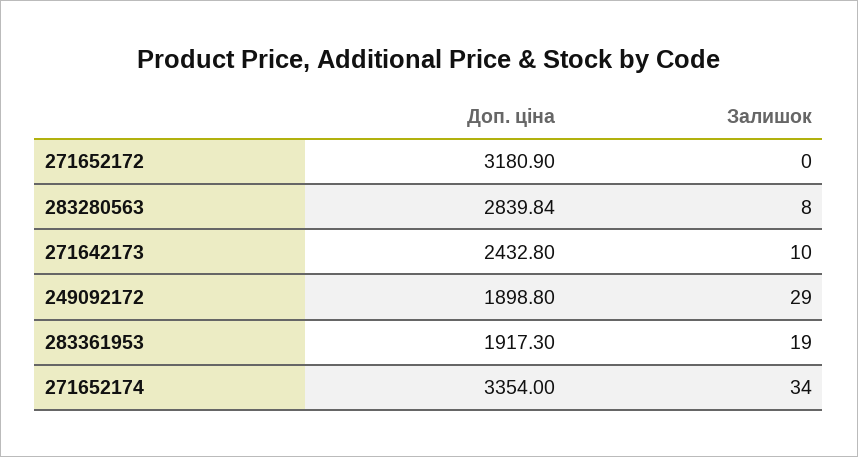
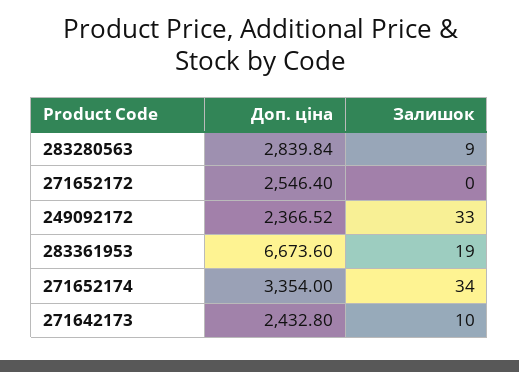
Доп. ціна, 271652172: 3180.9 -> 2546.4
Залишок, 283280563: 8 -> 9
Доп. ціна, 249092172: 1898.8 -> 2366.52
Залишок, 249092172: 29 -> 33
Доп. ціна, 283361953: 1917.3 -> 6673.6

